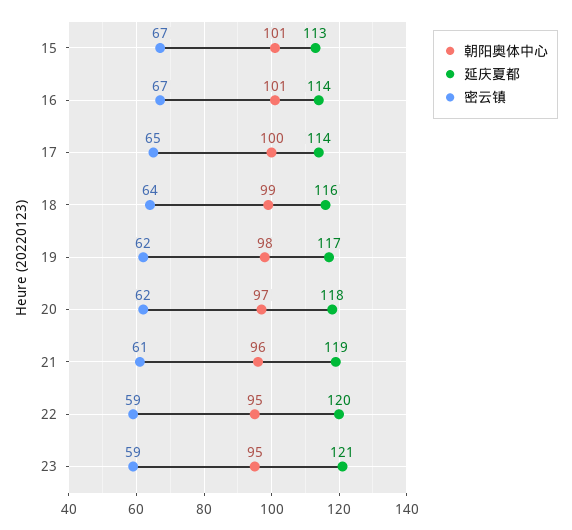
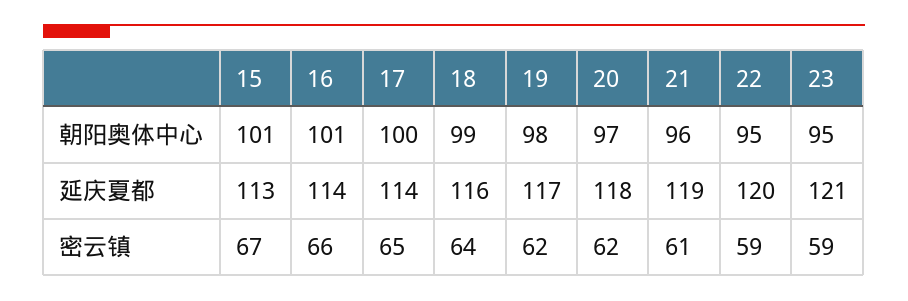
密云镇, 16: 67 -> 66

